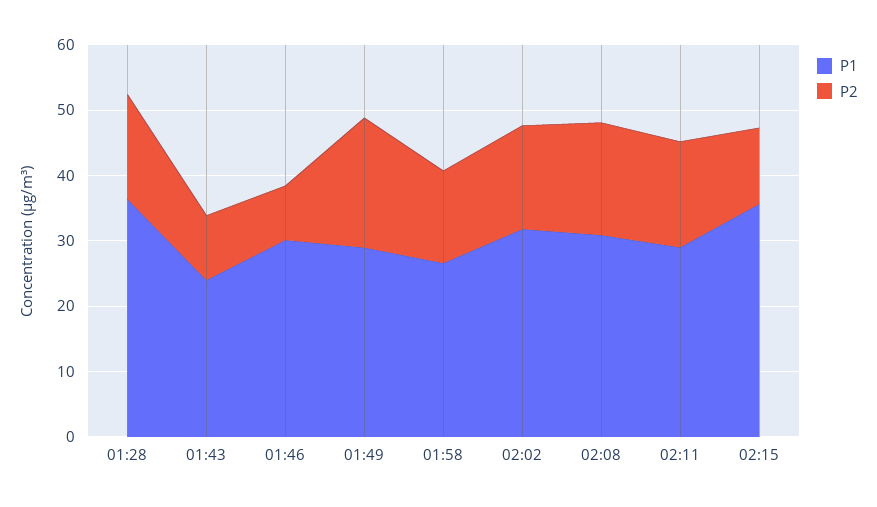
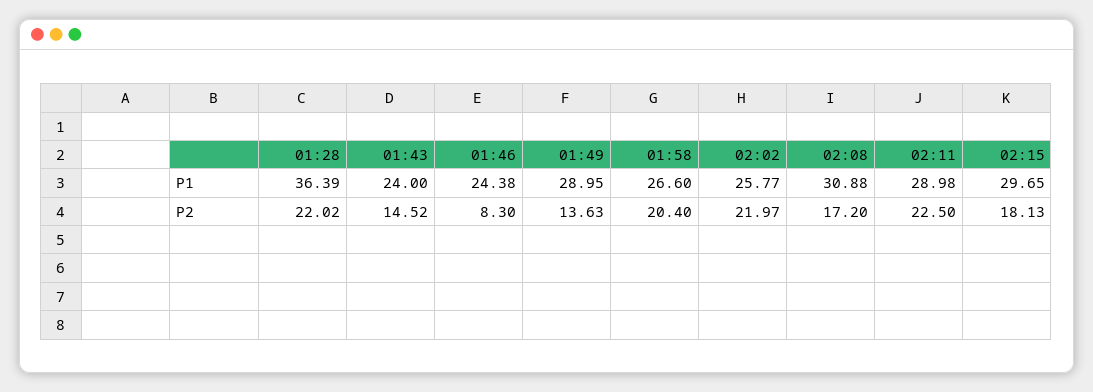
P2, 01:28: 16 -> 22.02
P2, 01:43: 10 -> 14.52
P1, 01:46: 30 -> 24.38
P2, 01:49: 20 -> 13.63
P2, 01:58: 14 -> 20.4
P1, 02:02: 32 -> 25.77
P2, 02:02: 16 -> 21.97
P2, 02:11: 16 -> 22.5
P1, 02:15: 36 -> 29.65
P2, 02:15: 12 -> 18.13

